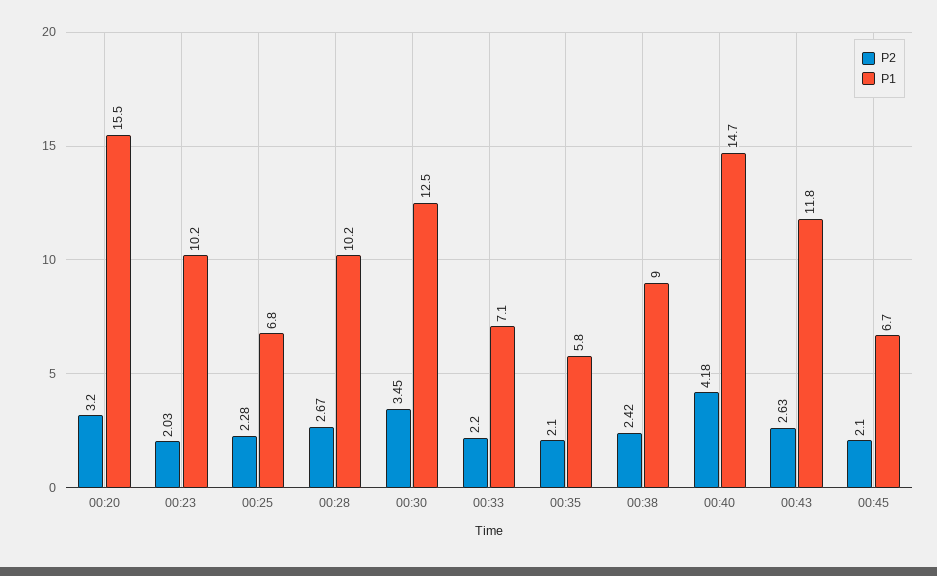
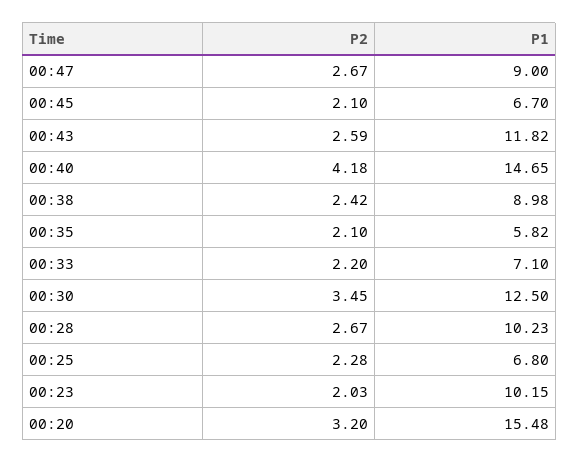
P2, 00:43: 2.63 -> 2.59
P2, 00:47: none -> 2.67
P1, 00:47: none -> 9

